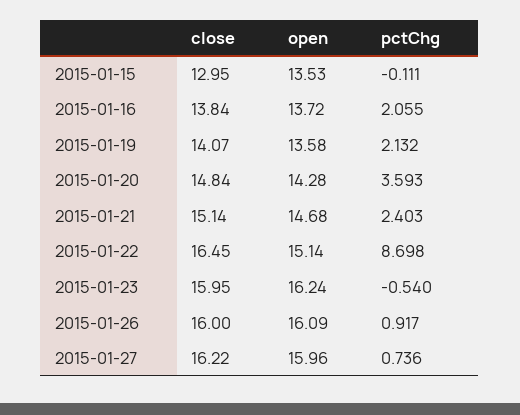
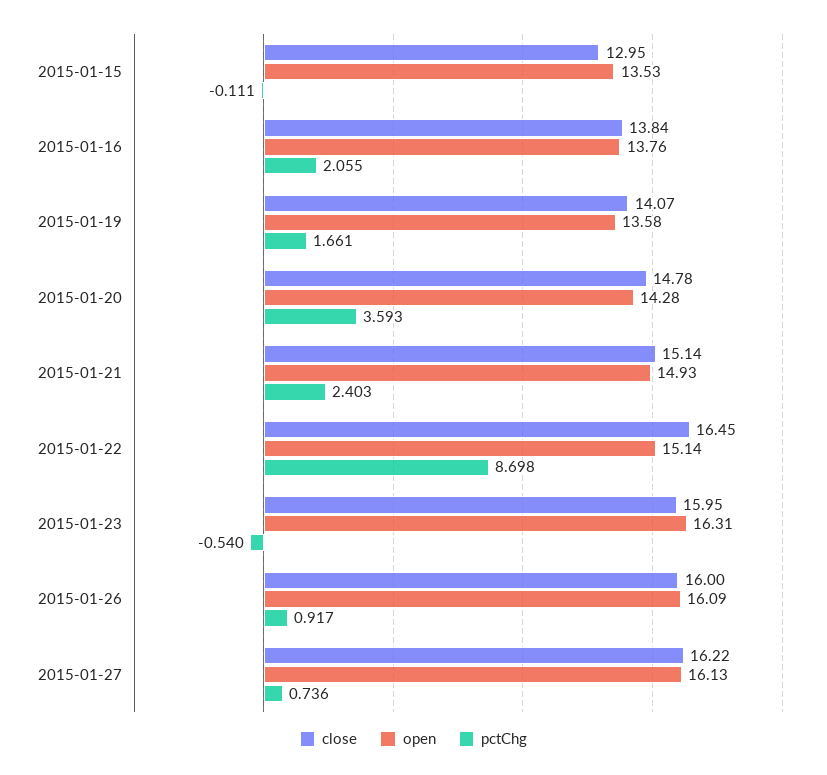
open, 2015-01-16: 13.72 -> 13.76
pctChg, 2015-01-19: 2.132 -> 1.661
close, 2015-01-20: 14.84 -> 14.78
open, 2015-01-21: 14.68 -> 14.93
open, 2015-01-23: 16.24 -> 16.31
open, 2015-01-27: 15.96 -> 16.13

